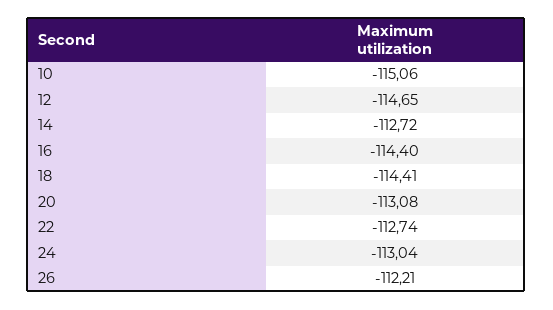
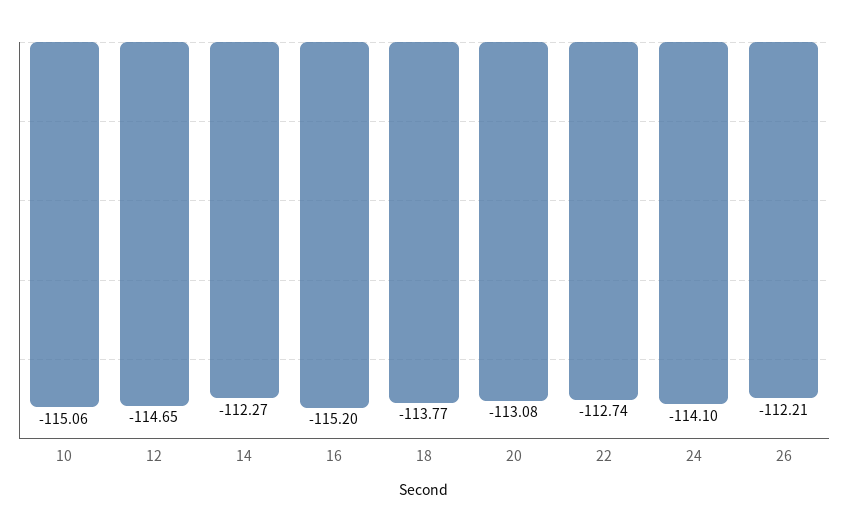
14: -112.72 -> -112.27
16: -114.4 -> -115.2
18: -114.41 -> -113.77
24: -113.04 -> -114.1

